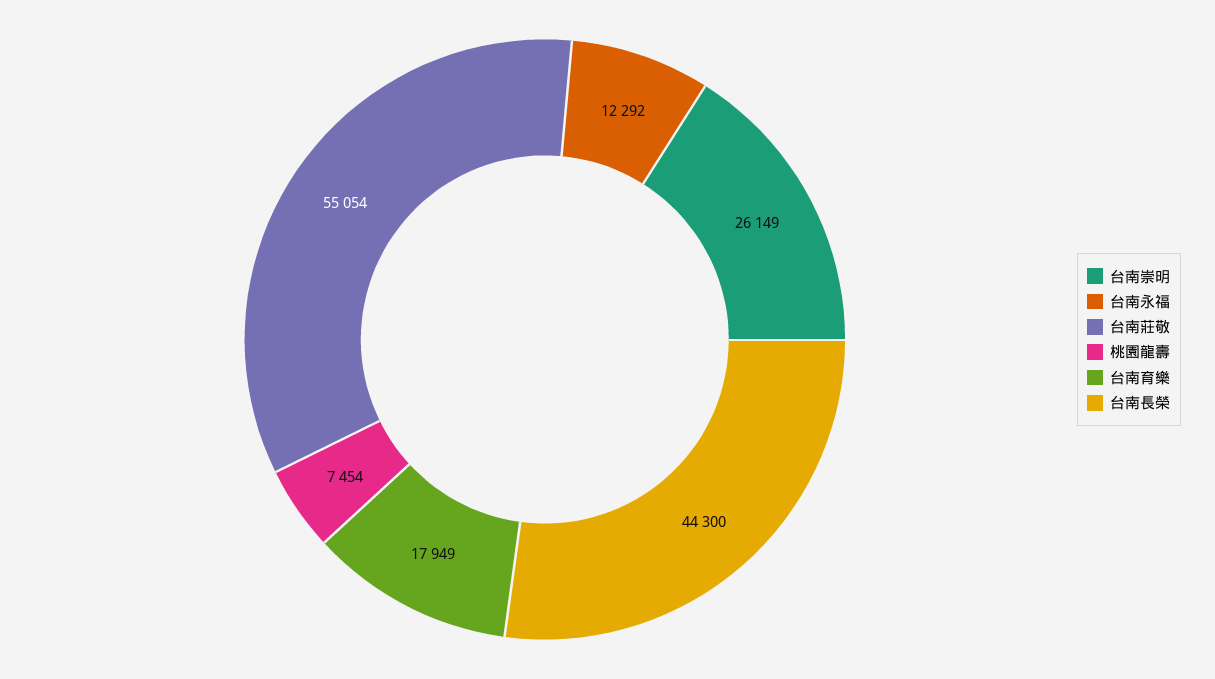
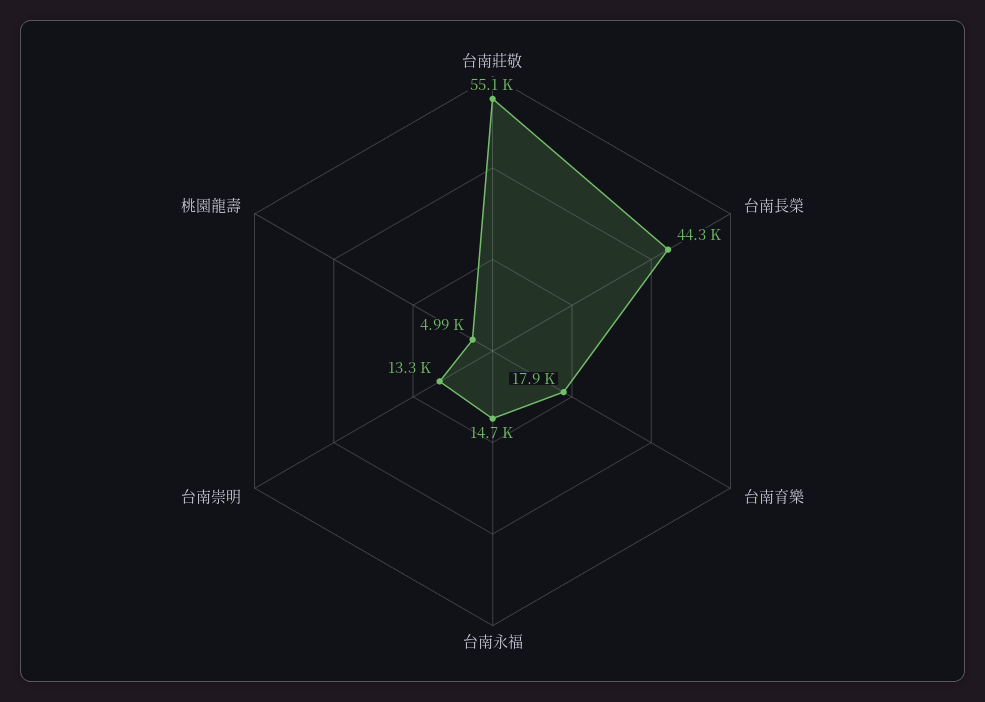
台南崇明: 26149 -> 13300
台南永福: 12292 -> 14700
桃園龍壽: 7454 -> 4990

